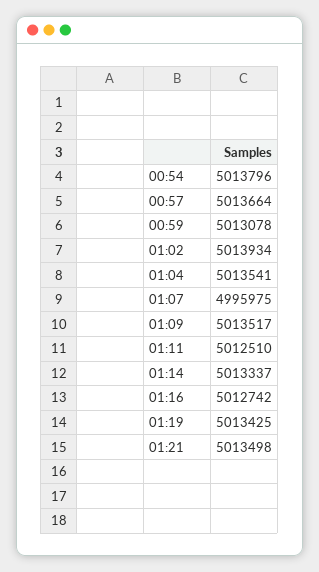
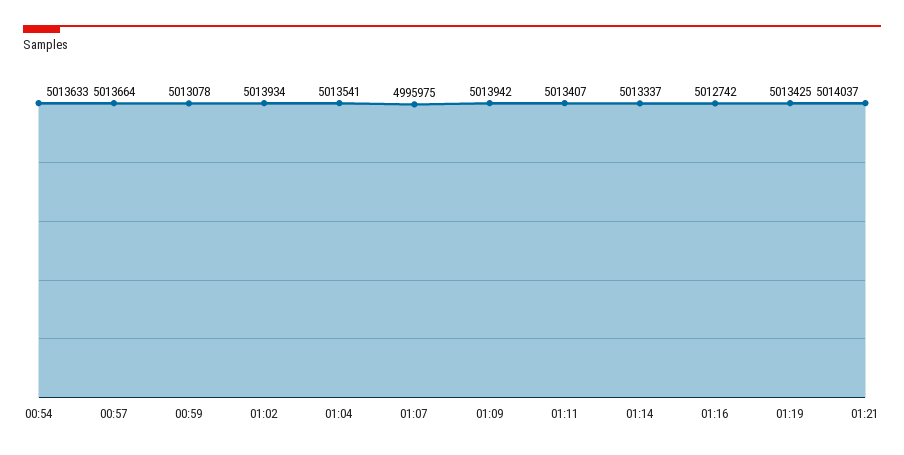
00:54: 5013796 -> 5013633
01:09: 5013517 -> 5013942
01:11: 5012510 -> 5013407
01:21: 5013498 -> 5014037

